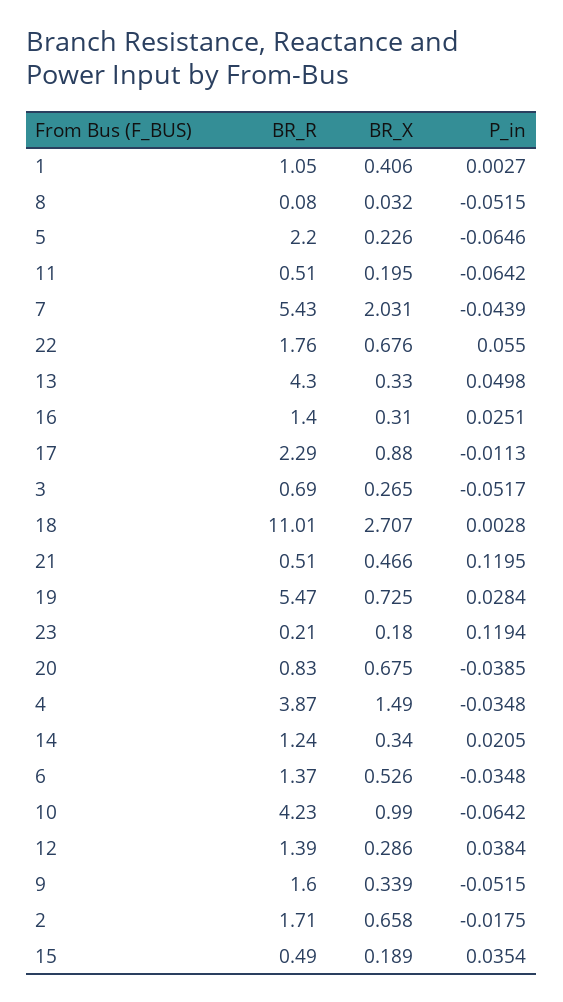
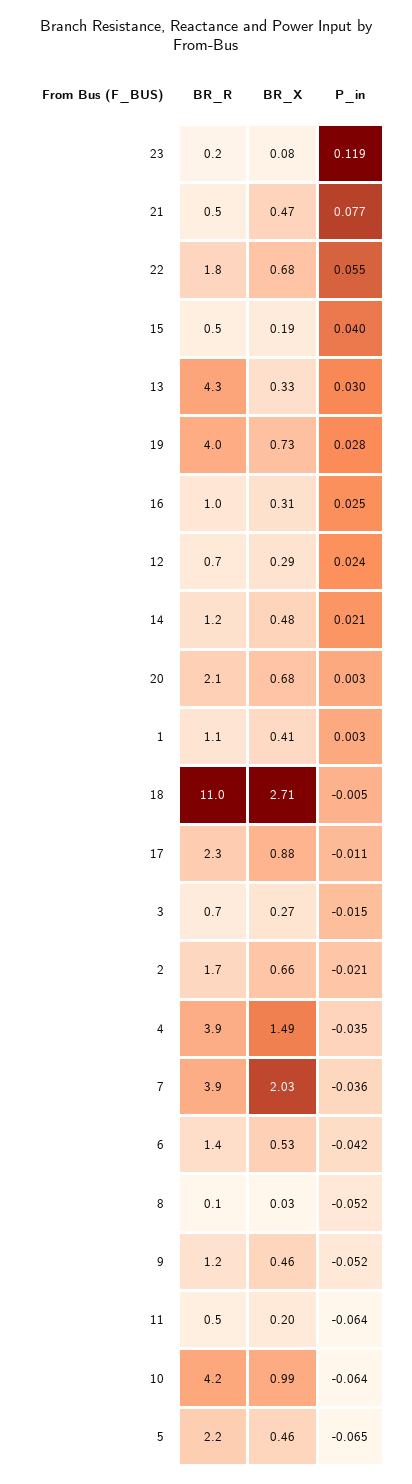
BR_X, 5: 0.226 -> 0.46
BR_R, 7: 5.43 -> 3.9
P_in, 7: -0.0439 -> -0.036
P_in, 13: 0.0498 -> 0.03
BR_R, 16: 1.4 -> 1
P_in, 3: -0.0517 -> -0.015
P_in, 18: 0.0028 -> -0.005
P_in, 21: 0.1195 -> 0.077
BR_R, 19: 5.47 -> 4
BR_X, 23: 0.18 -> 0.08
BR_R, 20: 0.83 -> 2.1
P_in, 20: -0.0385 -> 0.003
BR_X, 14: 0.34 -> 0.48
P_in, 6: -0.0348 -> -0.042
BR_R, 12: 1.39 -> 0.7
P_in, 12: 0.0384 -> 0.024
BR_R, 9: 1.6 -> 1.2
BR_X, 9: 0.339 -> 0.46
P_in, 2: -0.0175 -> -0.021
P_in, 15: 0.0354 -> 0.04

